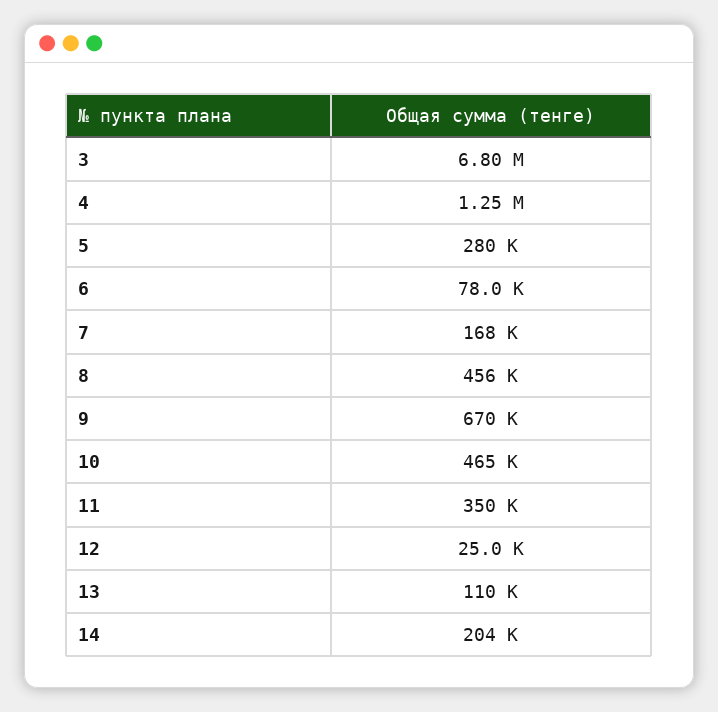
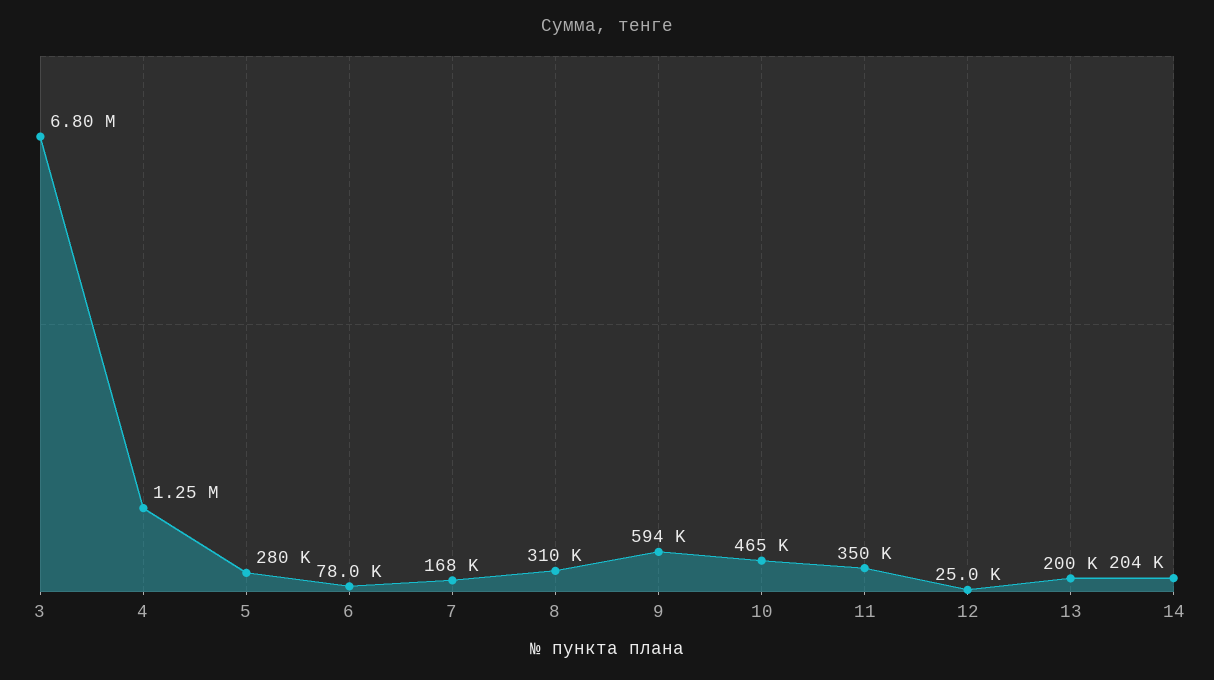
8: 456000 -> 310000
9: 670000 -> 594000
13: 110000 -> 200000

